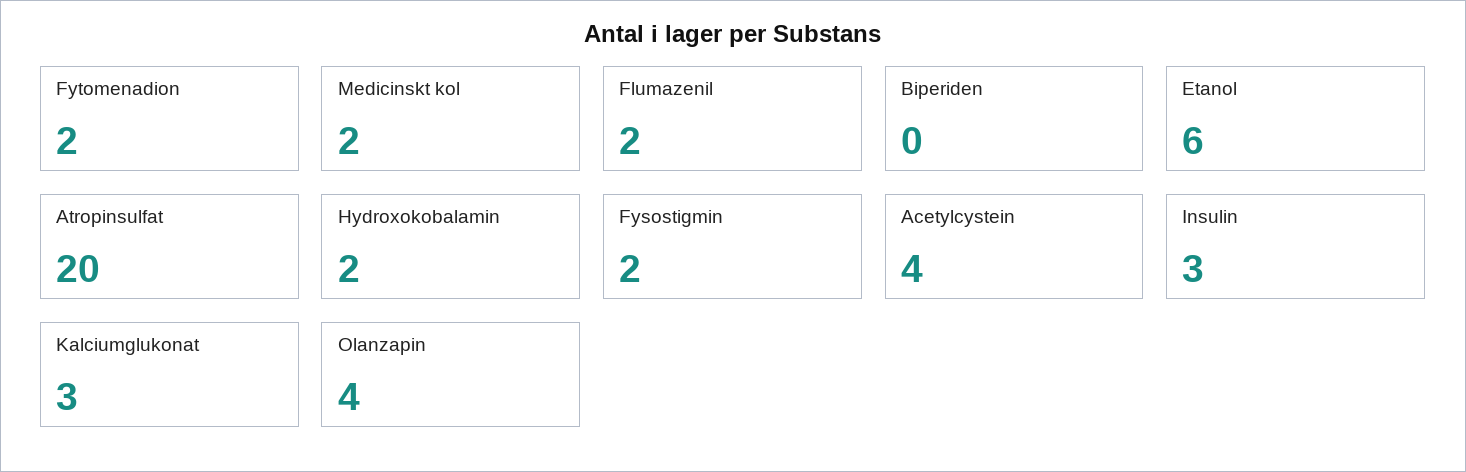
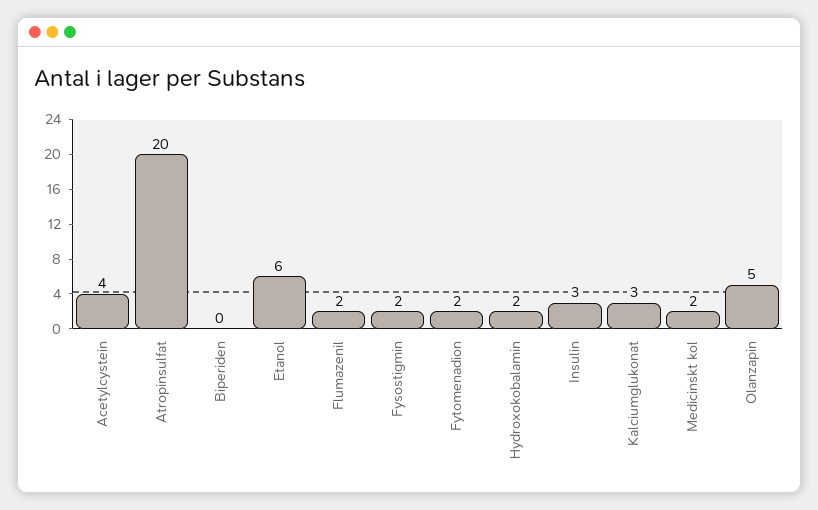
Olanzapin: 4 -> 5

